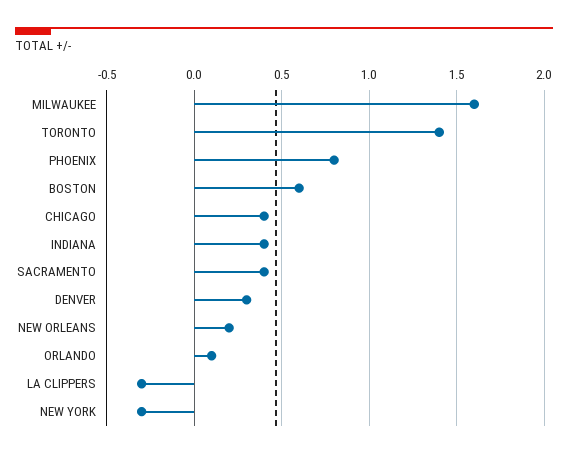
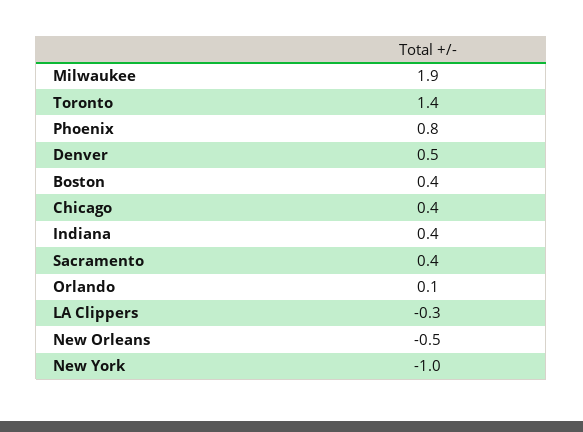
MILWAUKEE: 1.6 -> 1.9
BOSTON: 0.6 -> 0.4
DENVER: 0.3 -> 0.5
NEW ORLEANS: 0.2 -> -0.5
NEW YORK: -0.3 -> -1

